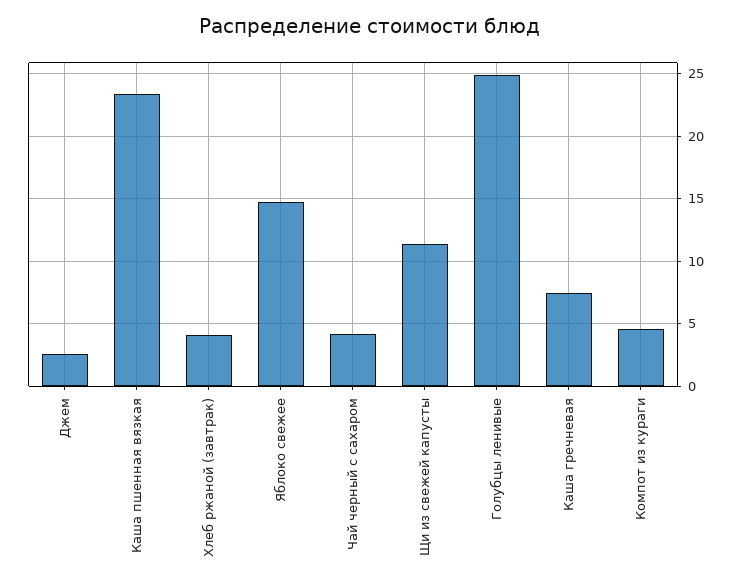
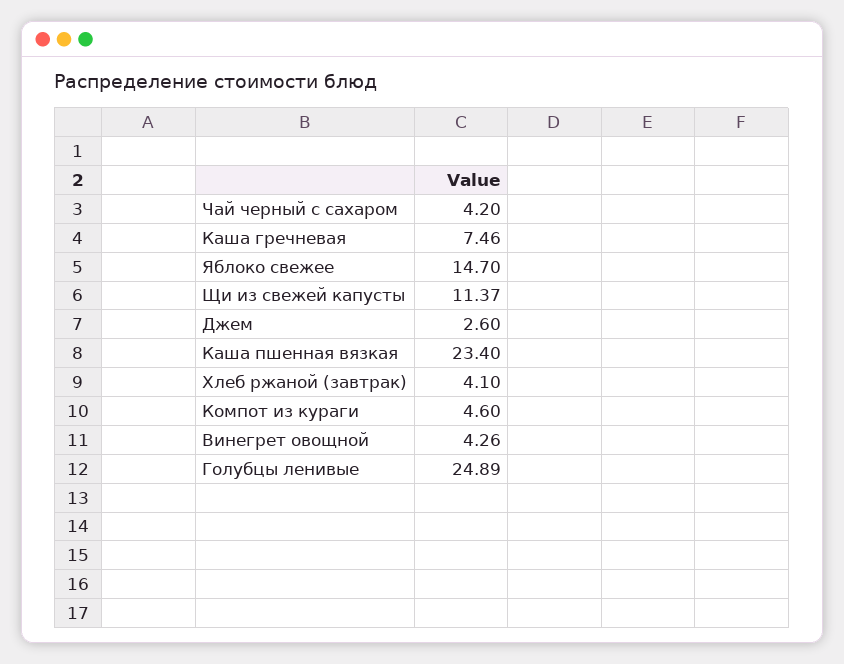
Винегрет овощной: none -> 4.26

